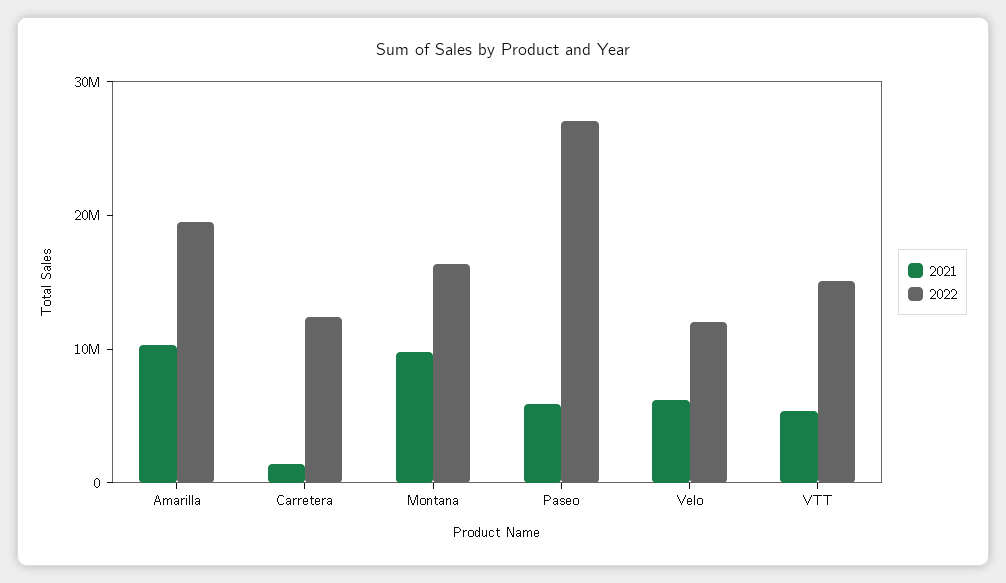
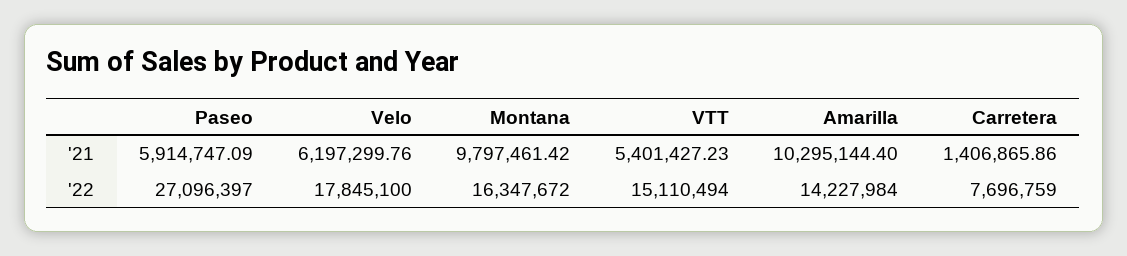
2022, Amarilla: 20000000 -> 14227984
2022, Carretera: 12000000 -> 7696759
2022, Velo: 12000000 -> 17845100

